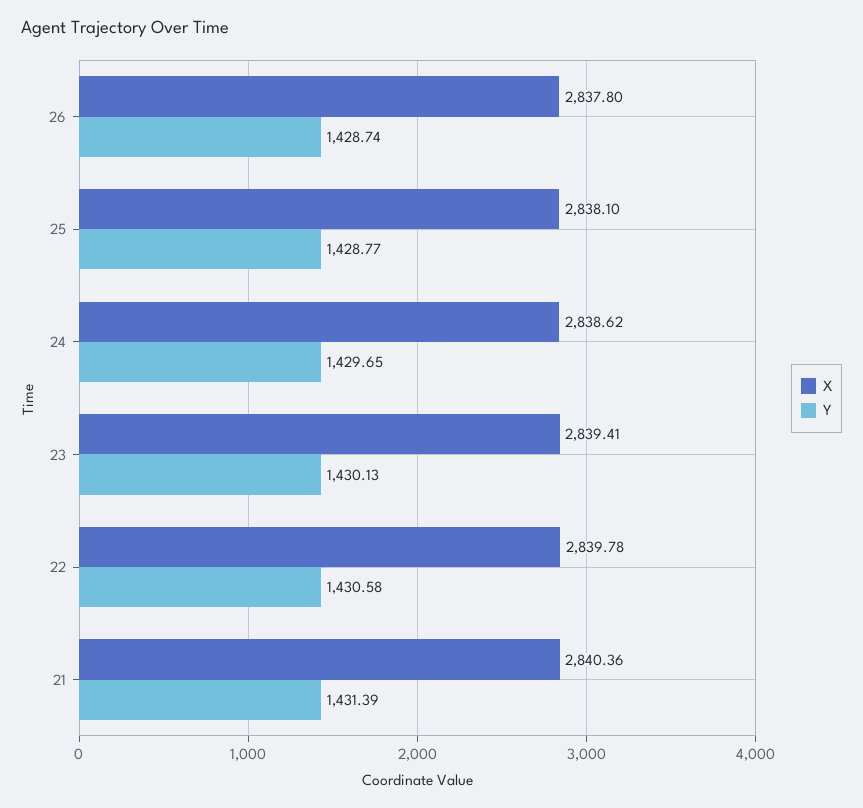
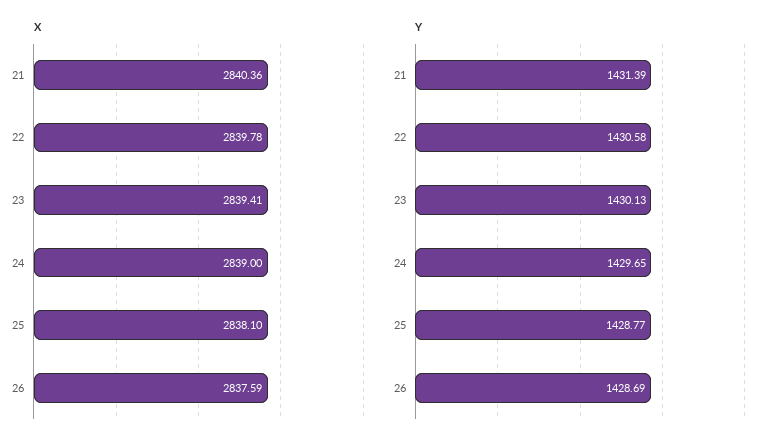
X, 26: 2837.8 -> 2837.59
Y, 26: 1428.74 -> 1428.69
X, 24: 2838.62 -> 2839

